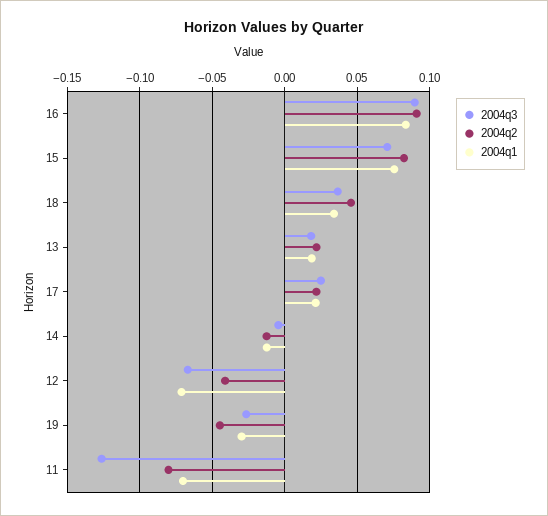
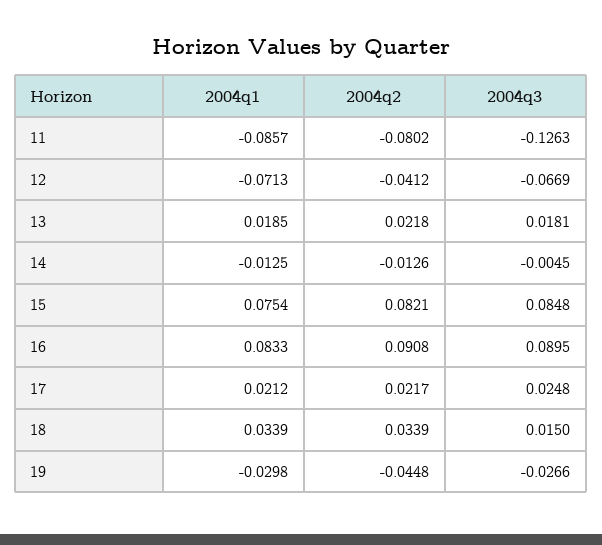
2004q3, 15: 0.07 -> 0.0848
2004q3, 18: 0.035 -> 0.015
2004q2, 18: 0.045 -> 0.0339
2004q1, 11: -0.07 -> -0.0857

